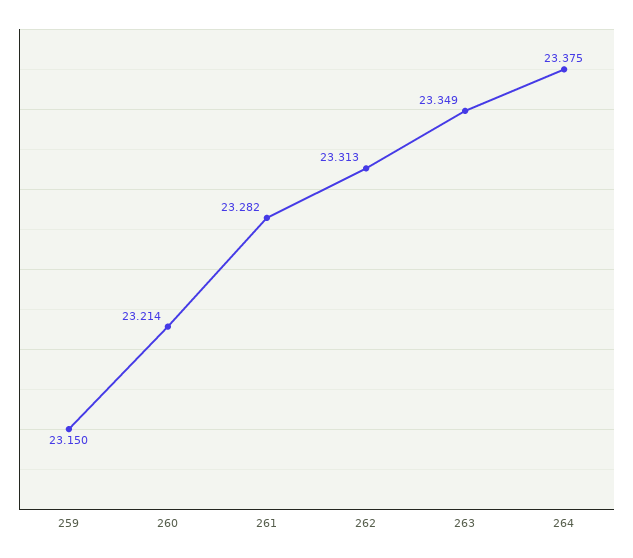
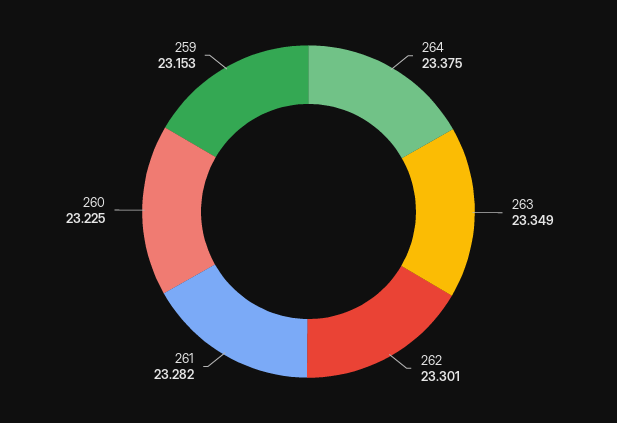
259: 23.15 -> 23.153
260: 23.214 -> 23.225
262: 23.313 -> 23.301

